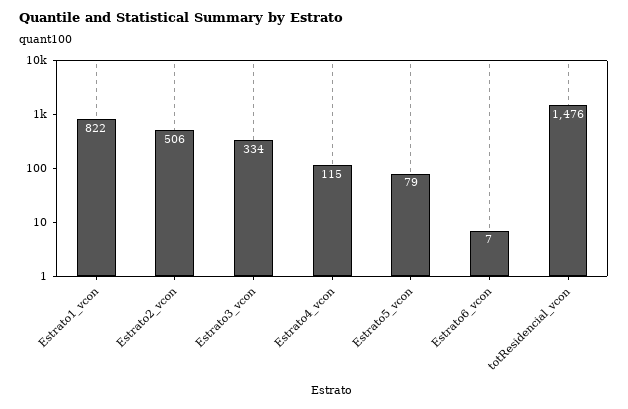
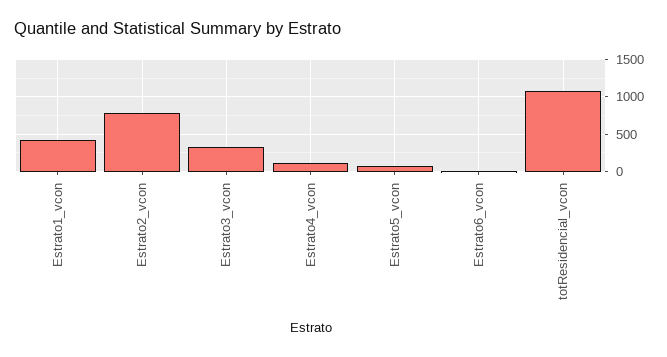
Estrato1_vcon: 822 -> 400
Estrato2_vcon: 506 -> 800
totResidencial_vcon: 1476 -> 1100

